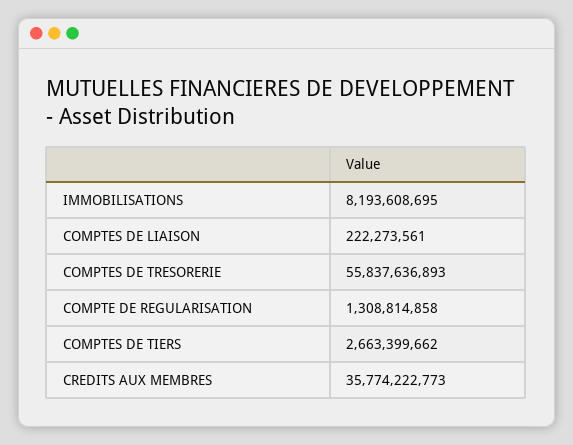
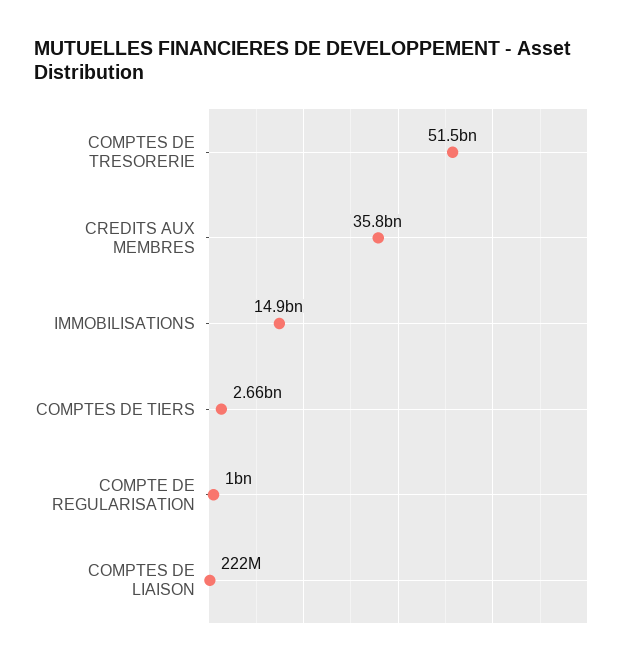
IMMOBILISATIONS: 8193608695 -> 14900000000
COMPTES DE TRESORERIE: 55837636893 -> 51500000000
COMPTE DE REGULARISATION: 1308814858 -> 1000000000

